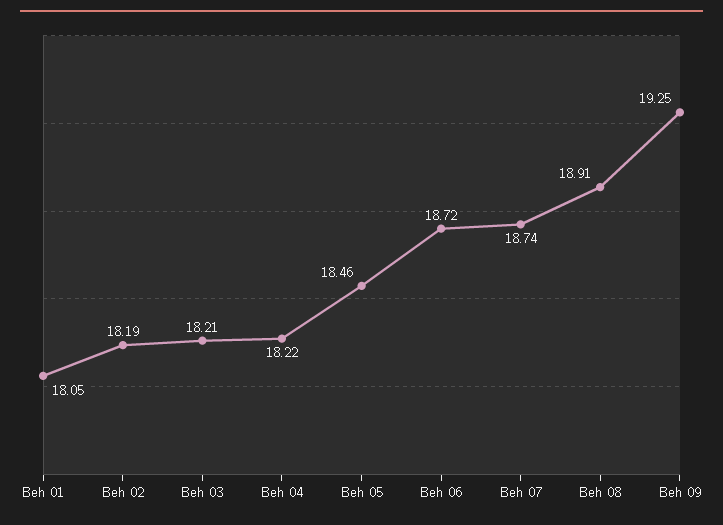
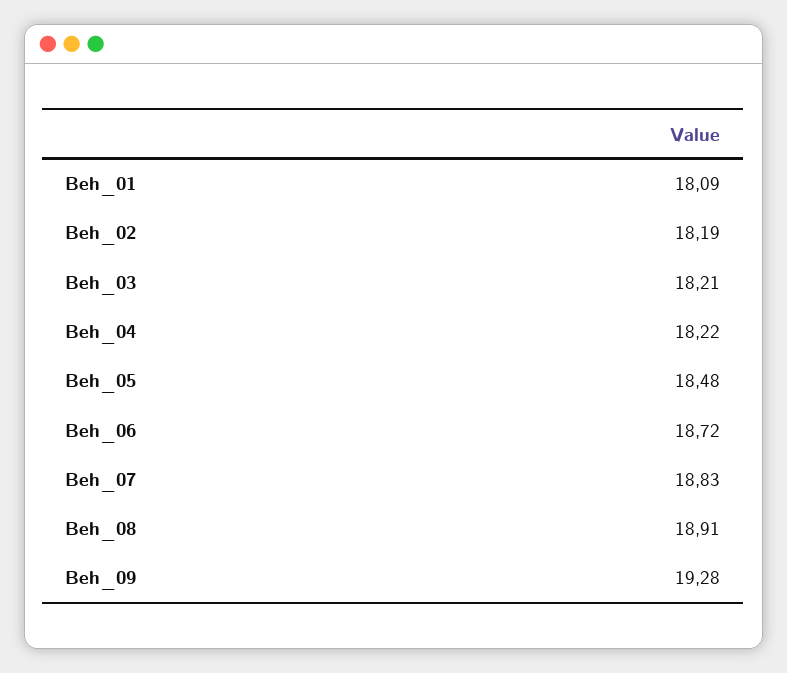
Beh 01: 18.05 -> 18.09
Beh 05: 18.46 -> 18.48
Beh 07: 18.74 -> 18.83
Beh 09: 19.25 -> 19.28

